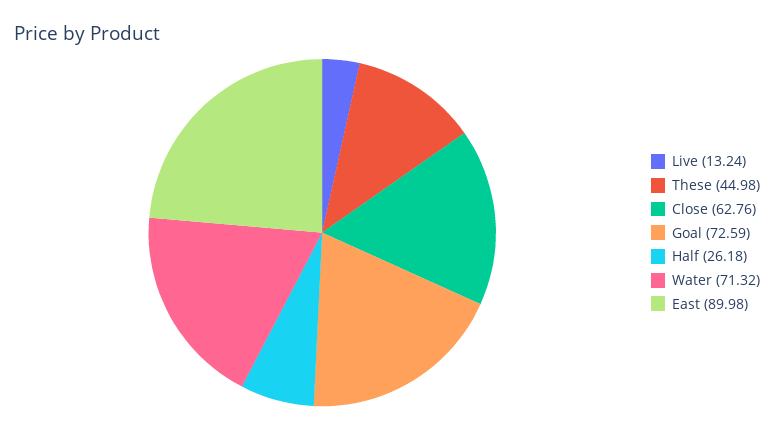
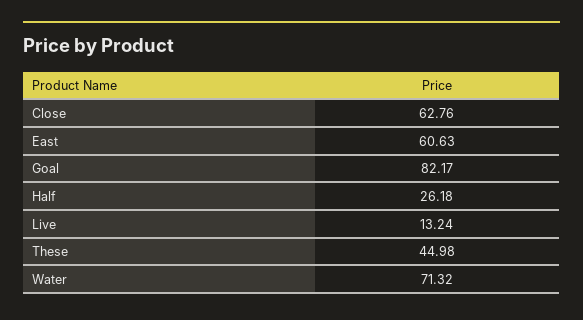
Goal: 72.59 -> 82.17
East: 89.98 -> 60.63

